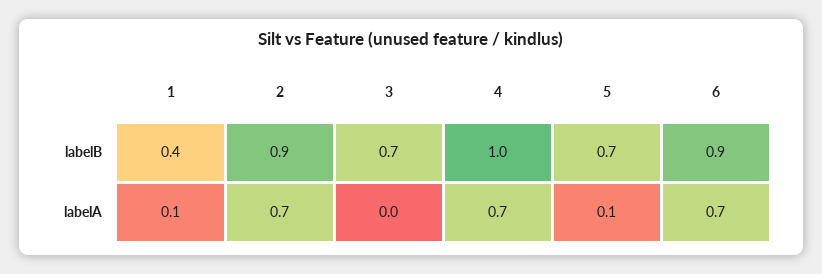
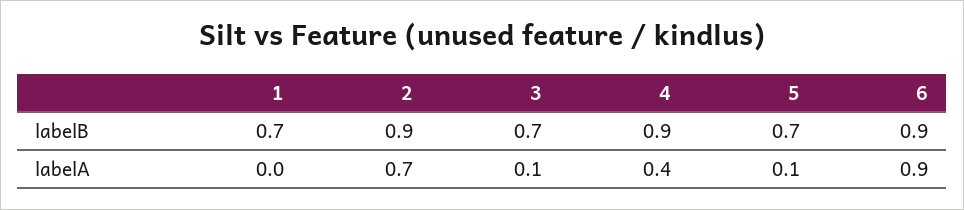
1, labelB: 0.4 -> 0.7
4, labelB: 1 -> 0.9
1, labelA: 0.1 -> 0
3, labelA: 0 -> 0.1
4, labelA: 0.7 -> 0.4
6, labelA: 0.7 -> 0.9

